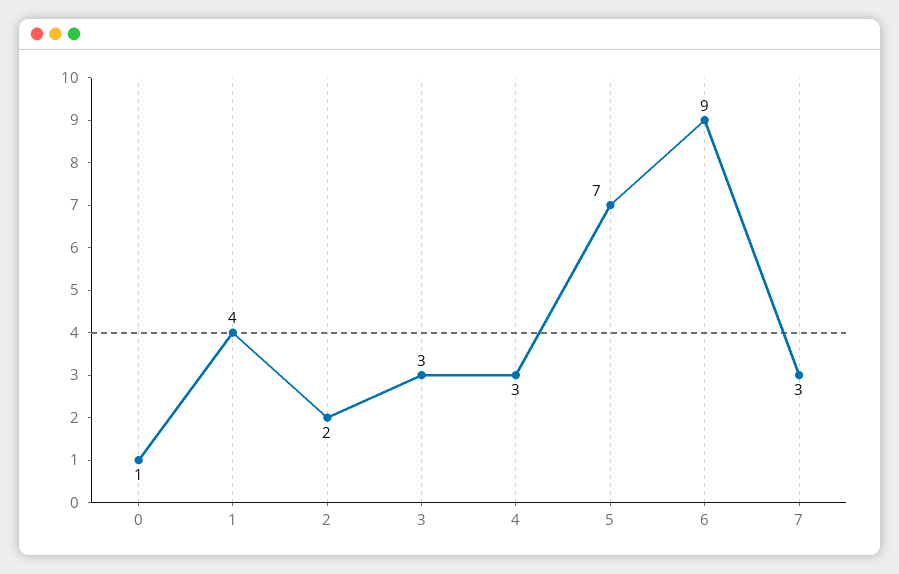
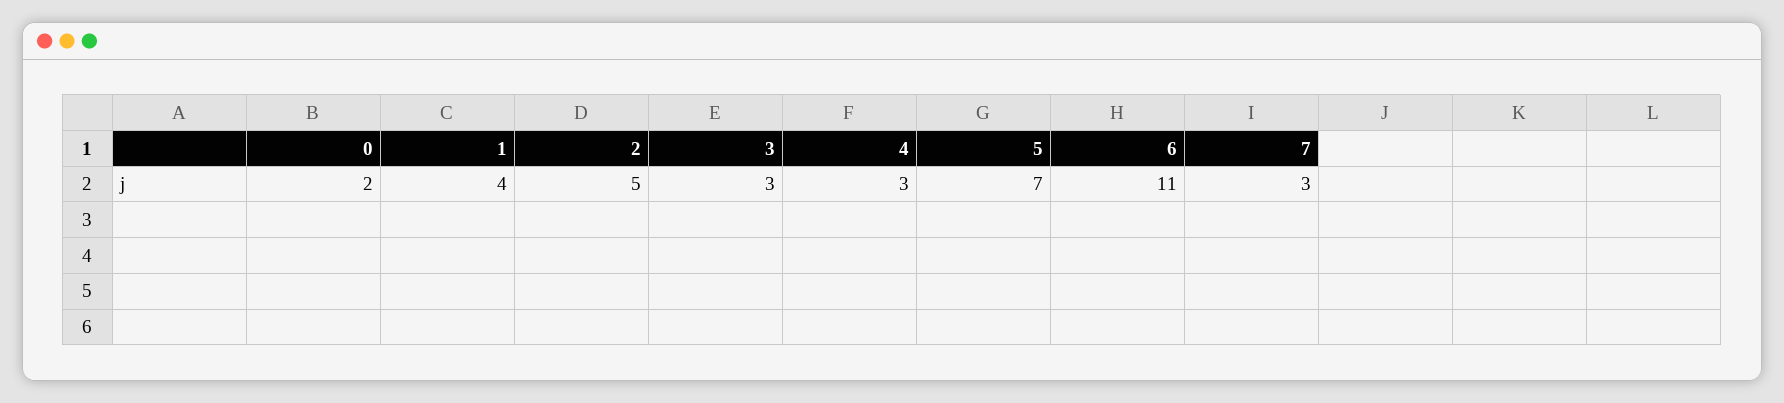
0: 1 -> 2
2: 2 -> 5
6: 9 -> 11

